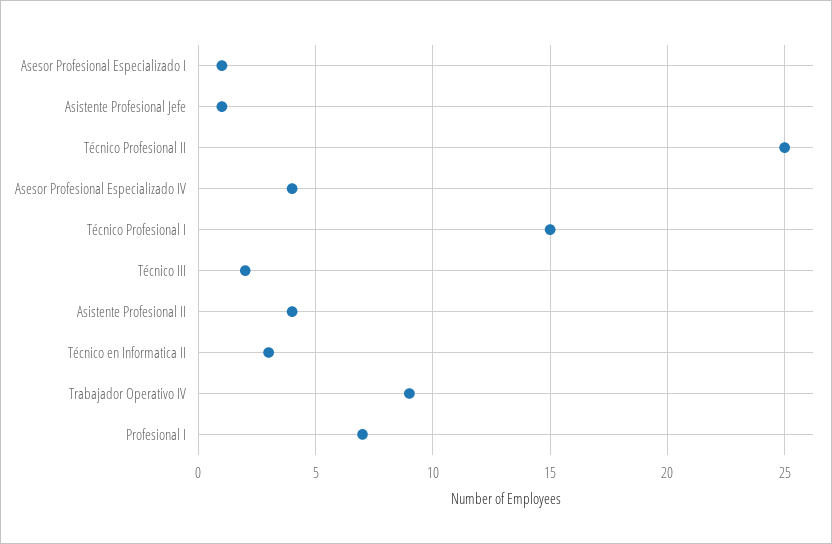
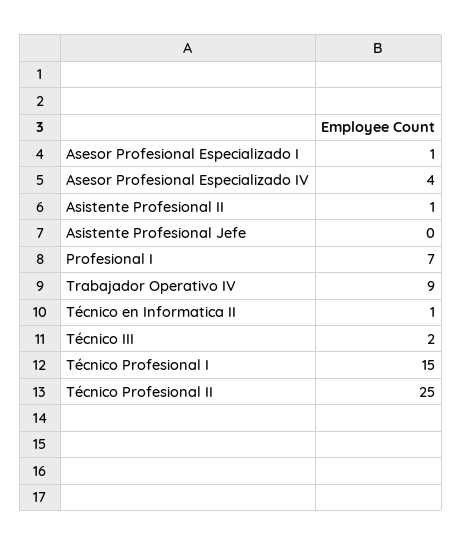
Asistente Profesional Jefe: 1 -> 0
Asistente Profesional II: 4 -> 1
Técnico en Informatica II: 3 -> 1

